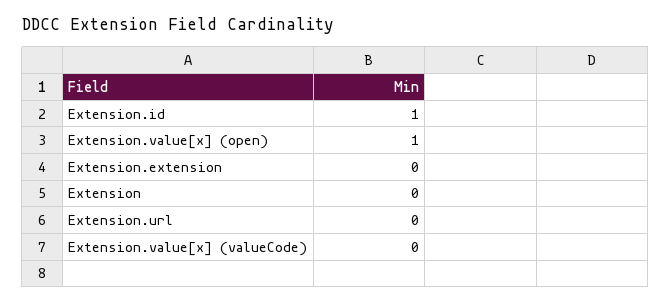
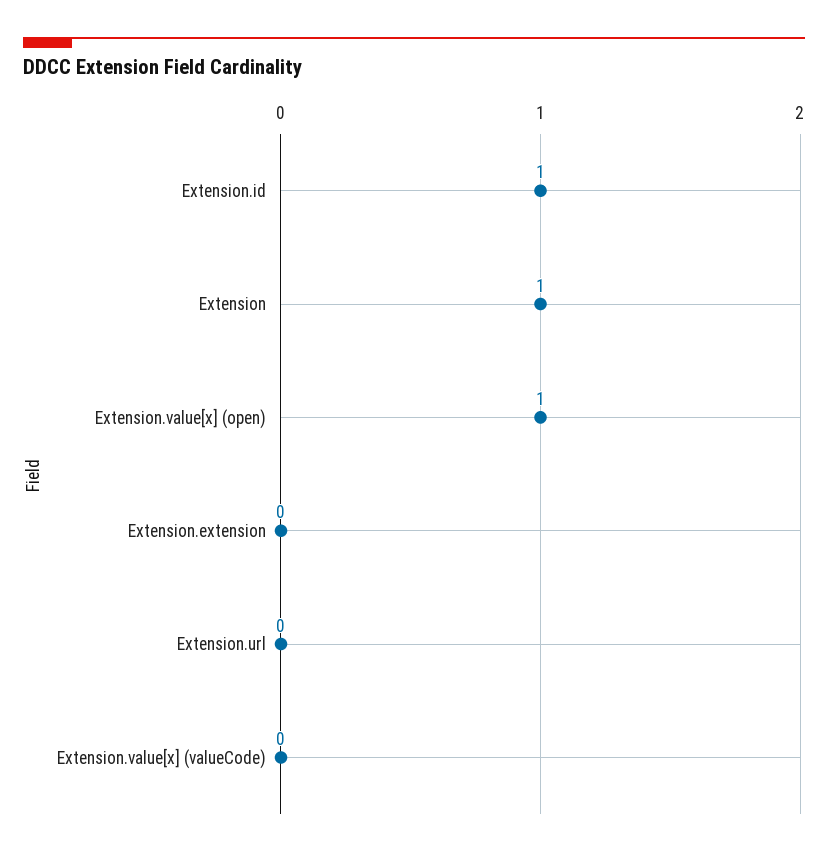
Extension: 0 -> 1

